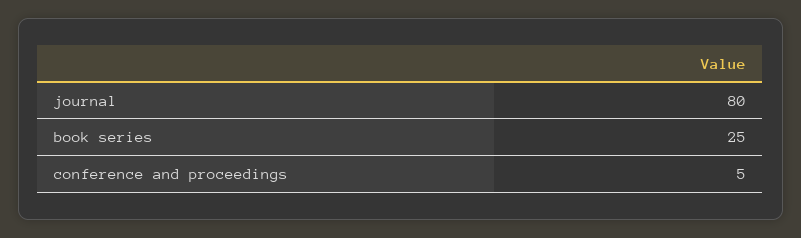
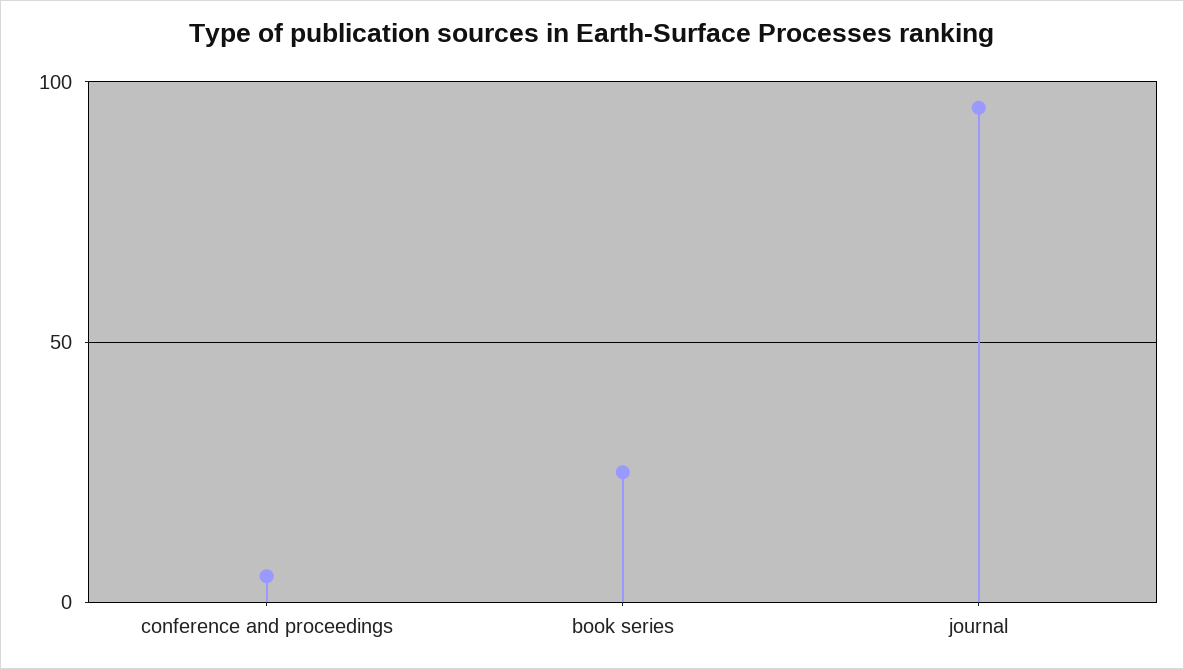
journal: 80 -> 95

